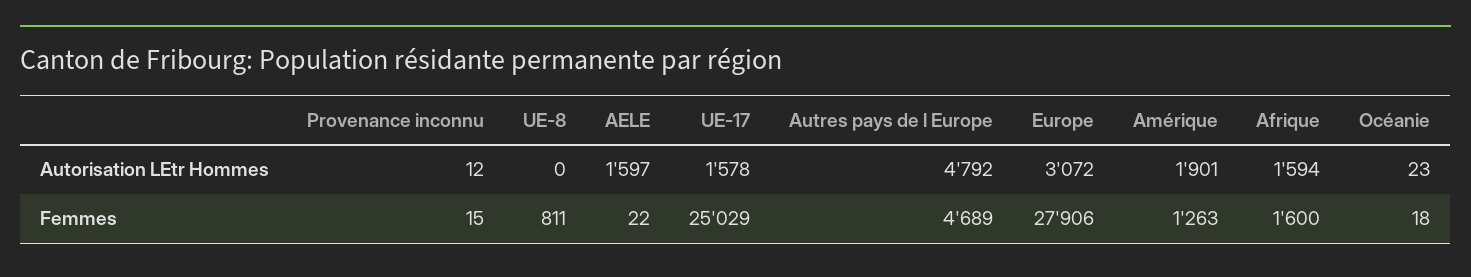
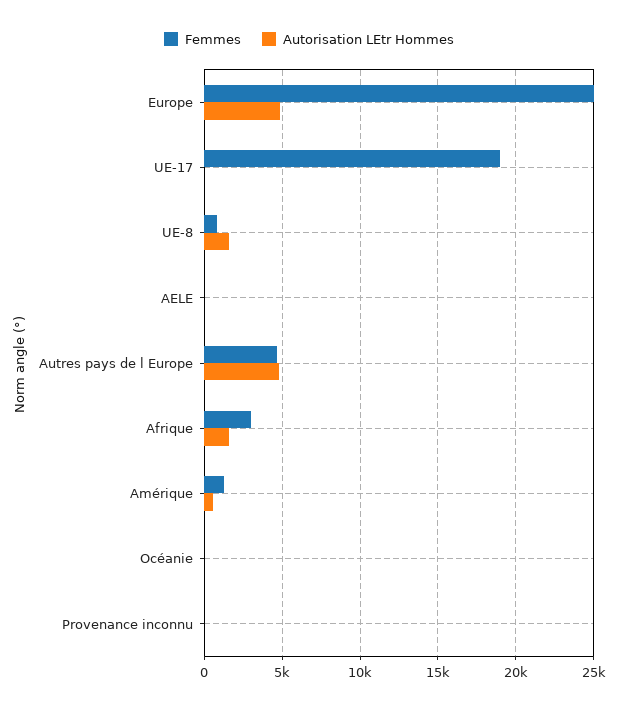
Autorisation LEtr Hommes, UE-8: 0 -> 1500
Autorisation LEtr Hommes, AELE: 1597 -> 0
Autorisation LEtr Hommes, UE-17: 1578 -> 0
Autorisation LEtr Hommes, Europe: 3072 -> 5000
Autorisation LEtr Hommes, Amérique: 1901 -> 500
Femmes, UE-17: 25029 -> 19000
Femmes, Europe: 27906 -> 25000
Femmes, Afrique: 1600 -> 3000

